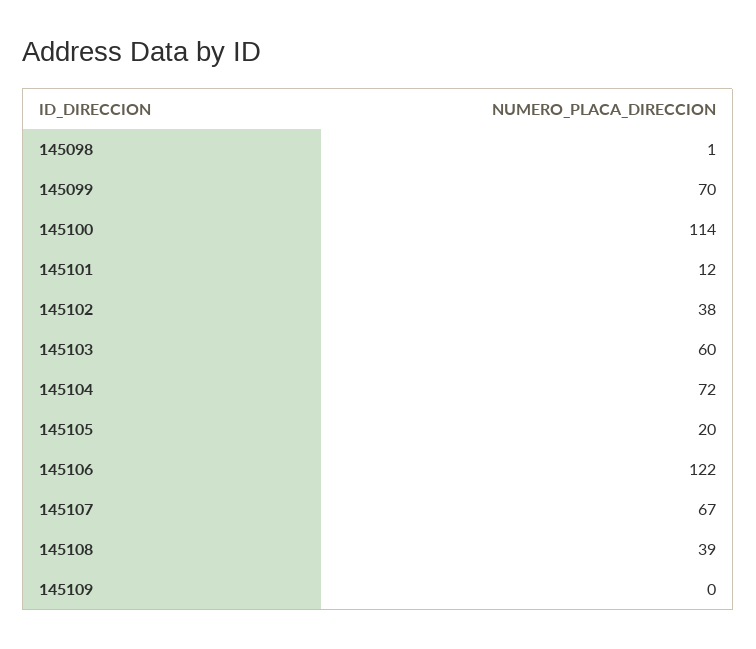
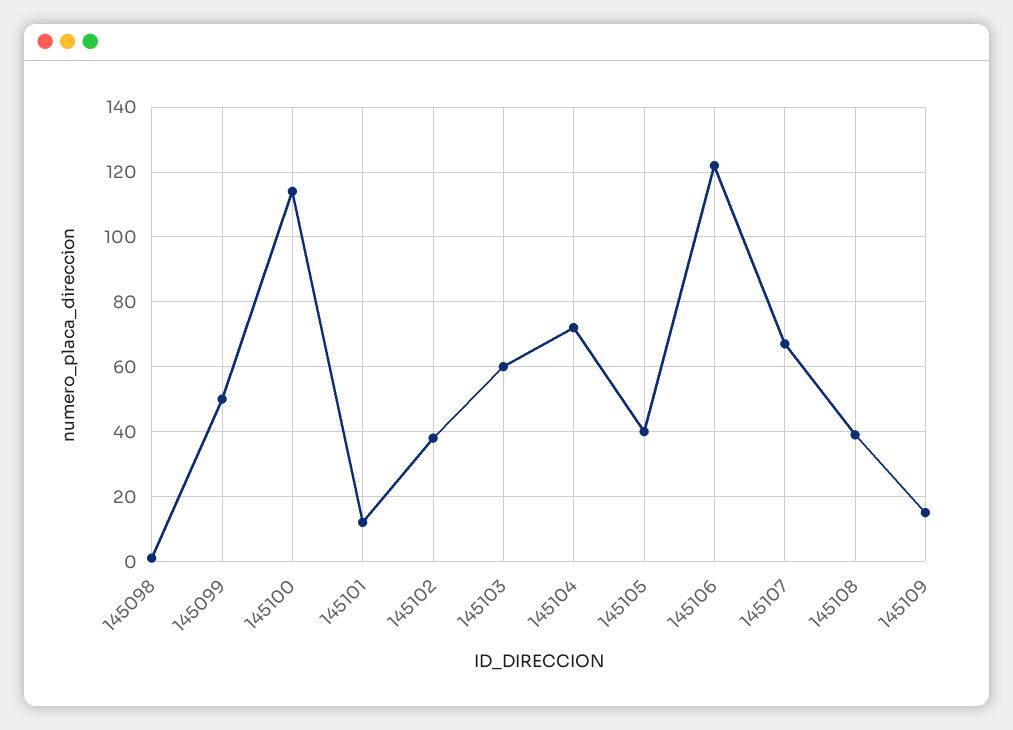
145099: 70 -> 50
145105: 20 -> 40
145109: 0 -> 15

